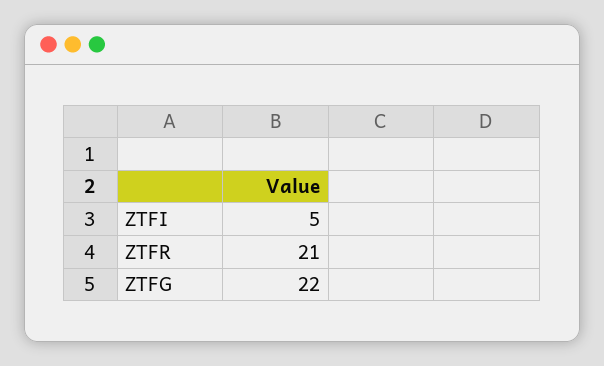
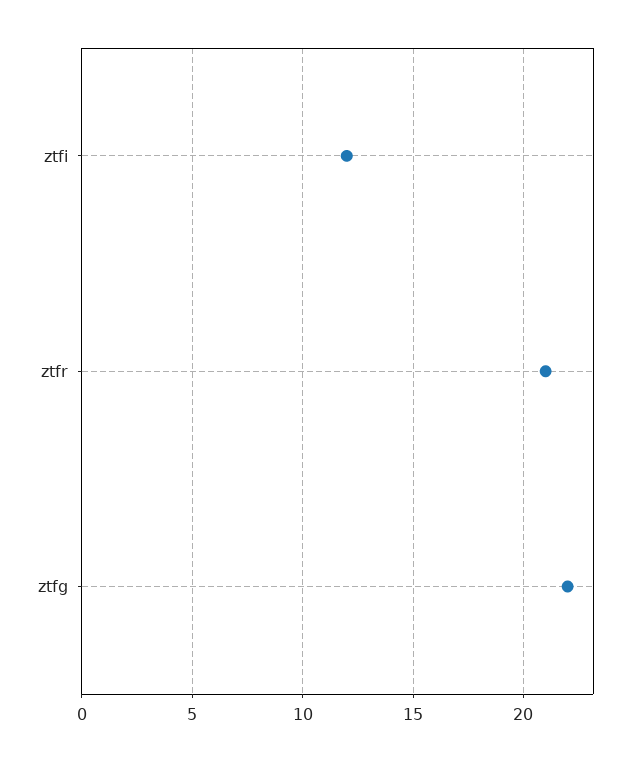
ZTFI: 5 -> 12

